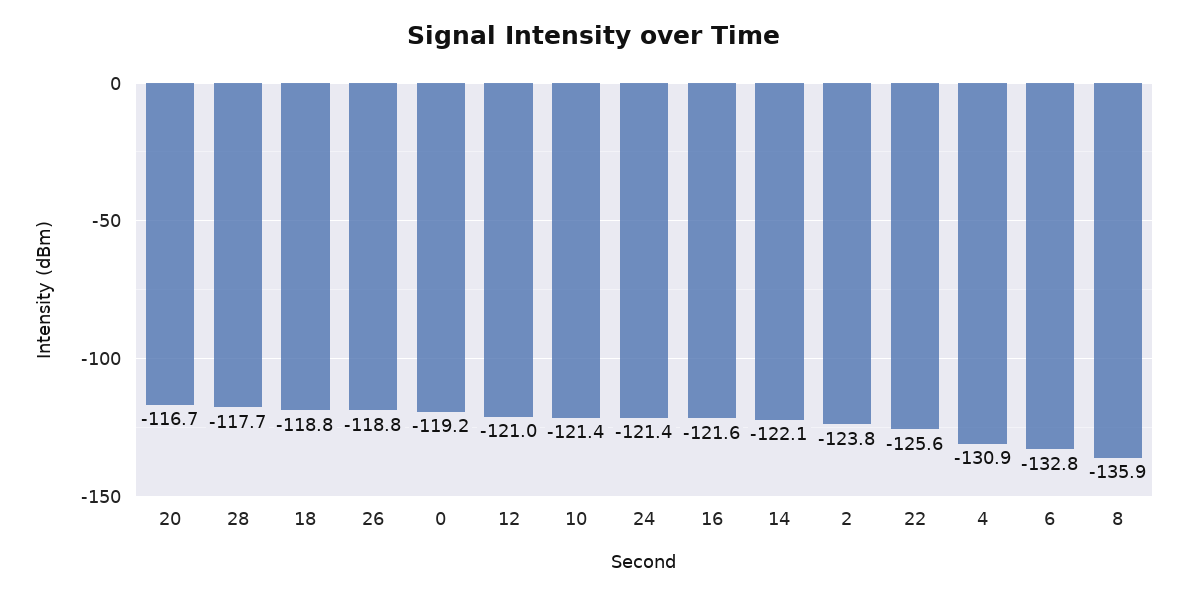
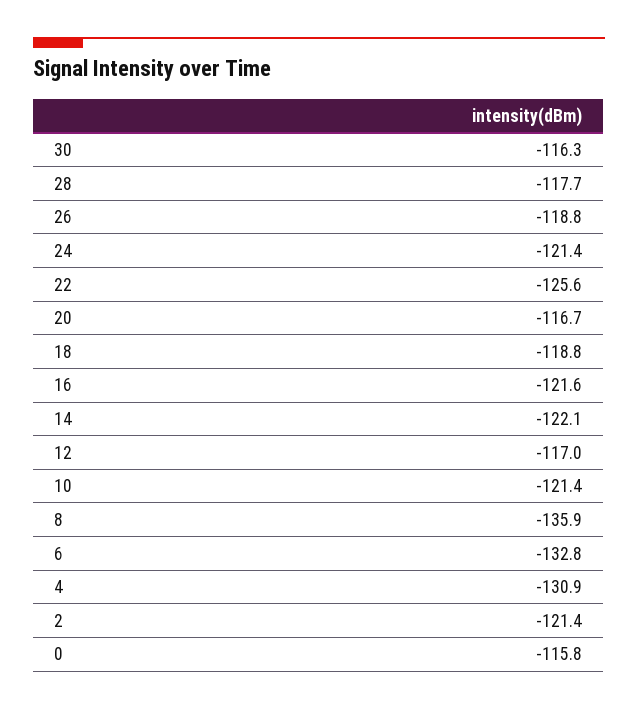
0: -119.2 -> -115.8
12: -121 -> -117
2: -123.8 -> -121.4
30: none -> -116.3

